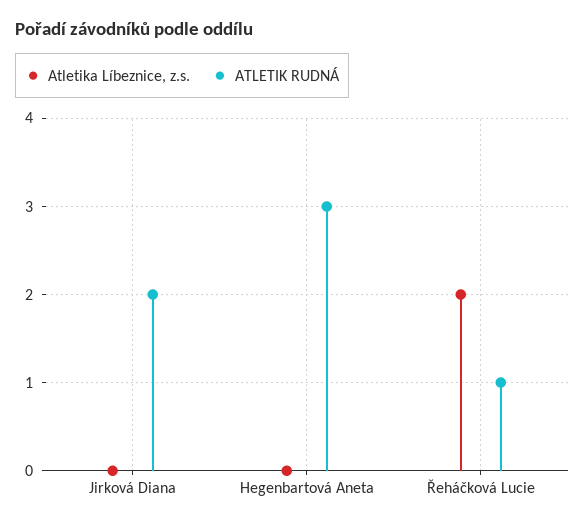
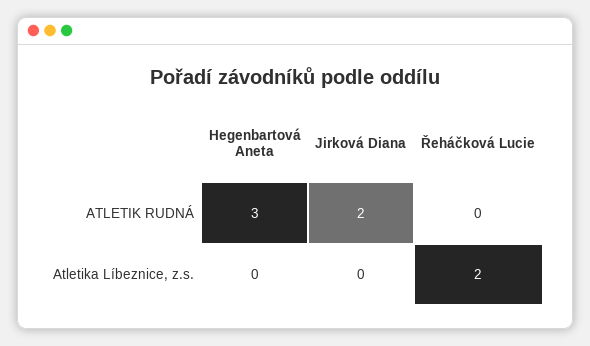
ATLETIK RUDNÁ, Řeháčková Lucie: 1 -> 0

